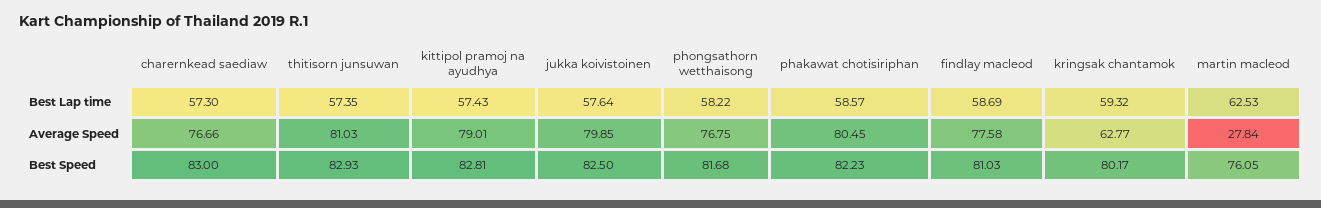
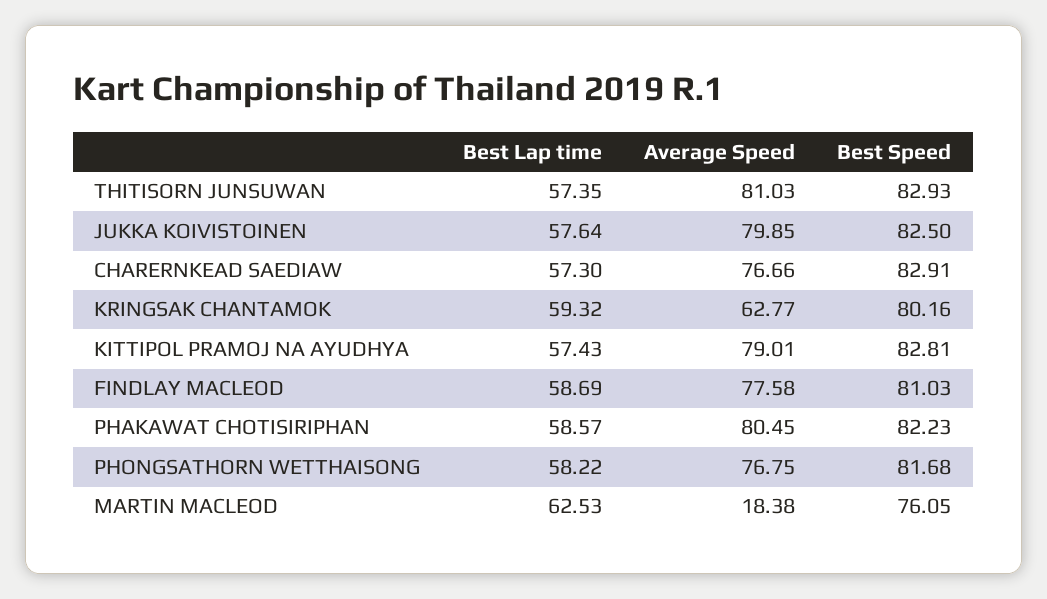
martin macleod, Average Speed: 27.84 -> 18.38
charernkead saediaw, Best Speed: 83 -> 82.91
kringsak chantamok, Best Speed: 80.17 -> 80.16

